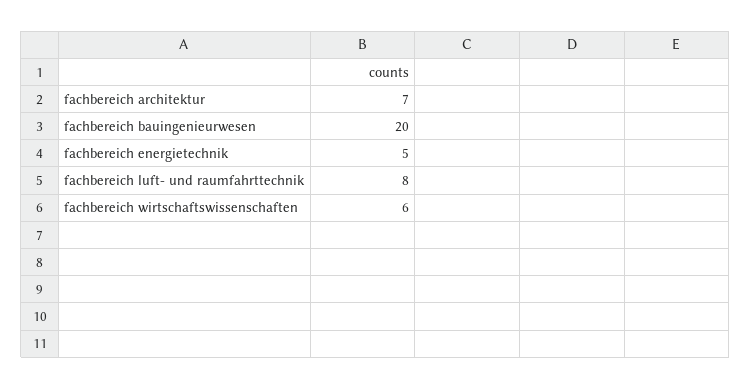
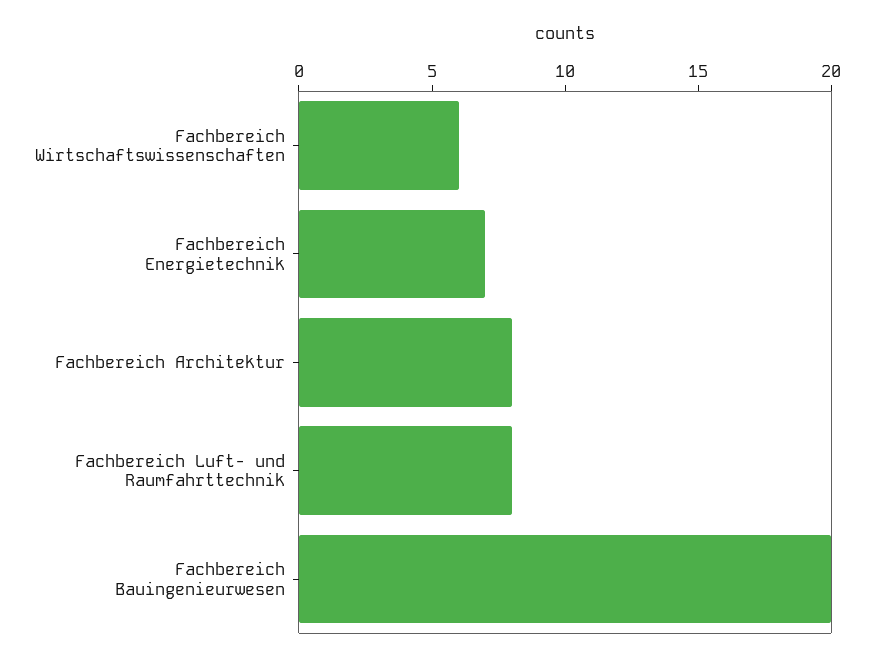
fachbereich architektur: 7 -> 8
fachbereich energietechnik: 5 -> 7

